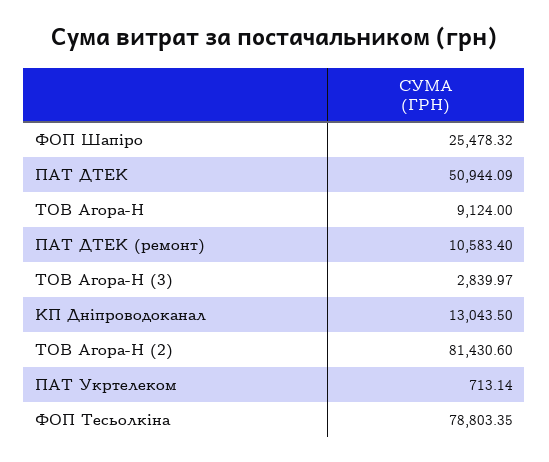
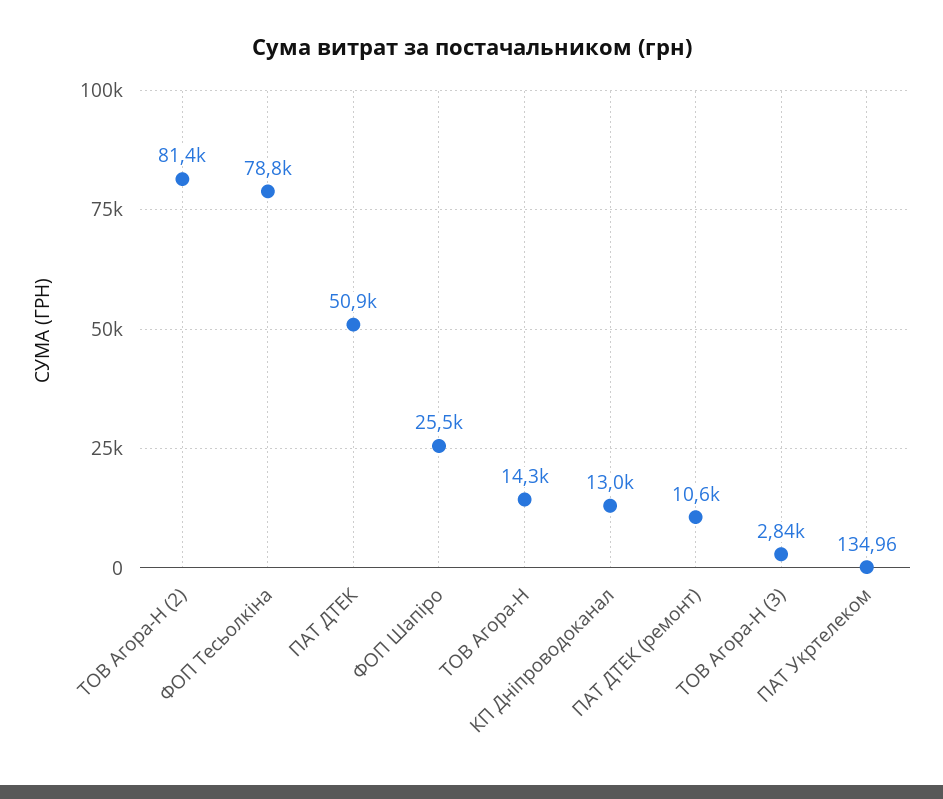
ТОВ Агора-Н: 9124 -> 14300
ПАТ Укртелеком: 713.14 -> 134.96

